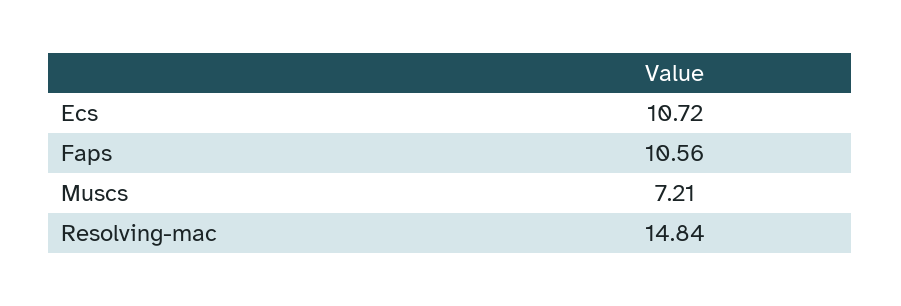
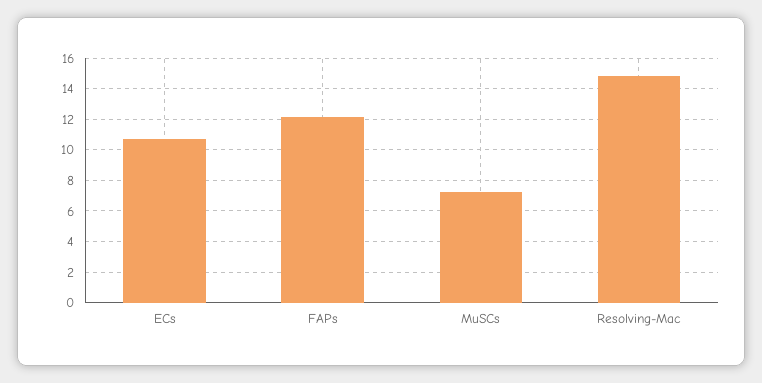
Faps: 10.56 -> 12

